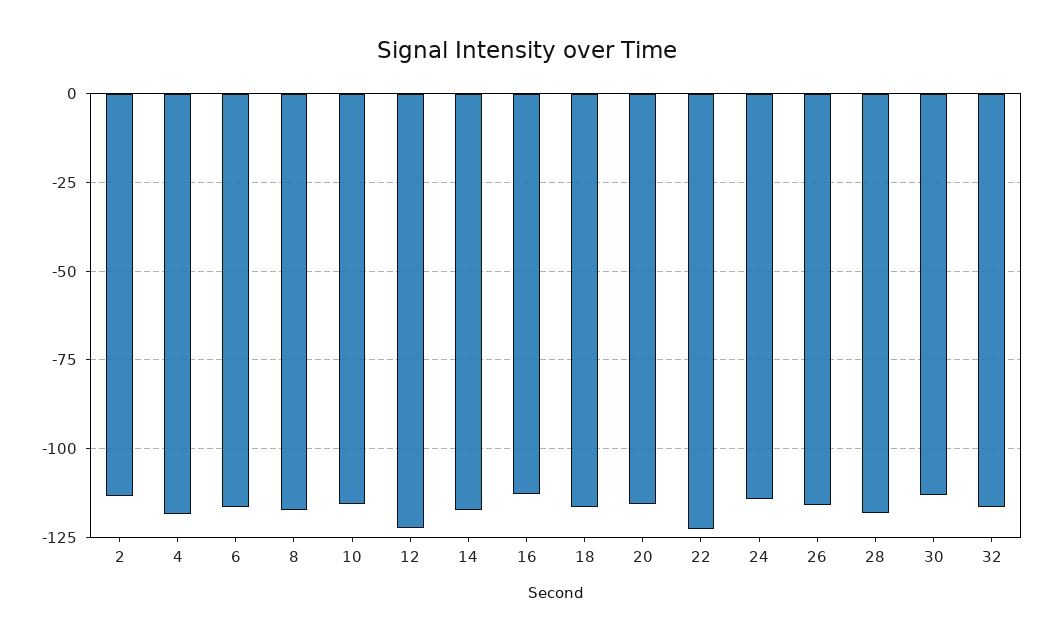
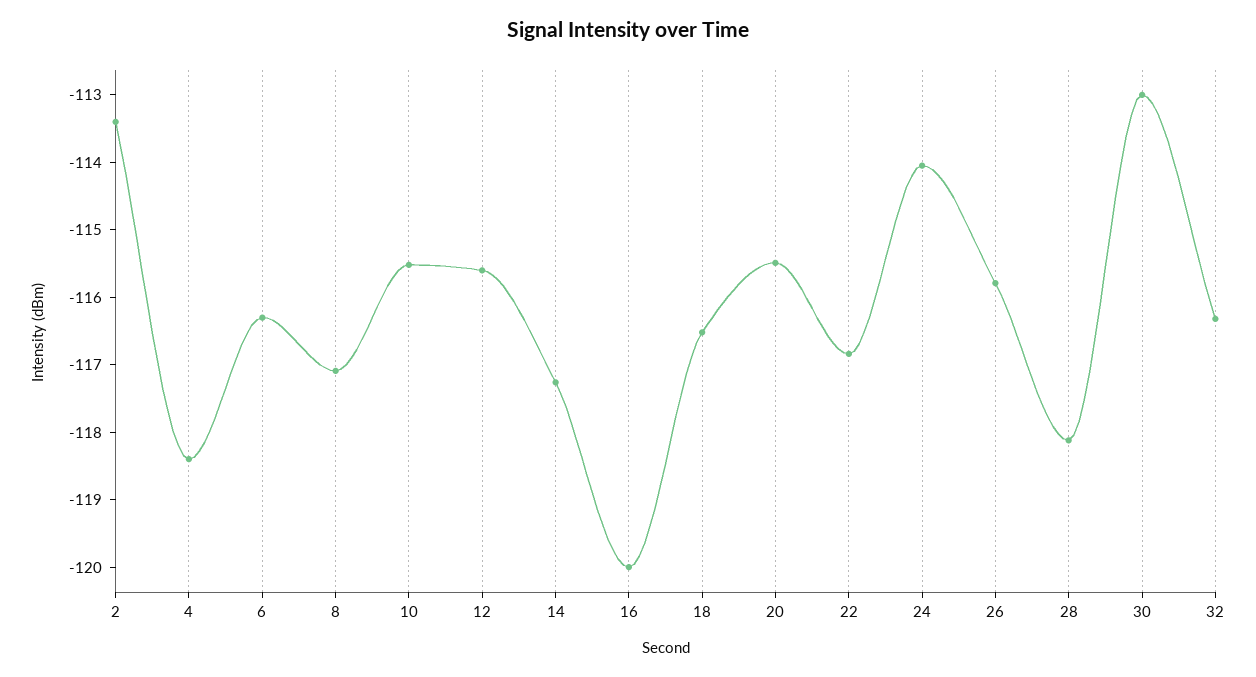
12: -122.5 -> -115.6
16: -112.5 -> -120
22: -122.5 -> -116.8

